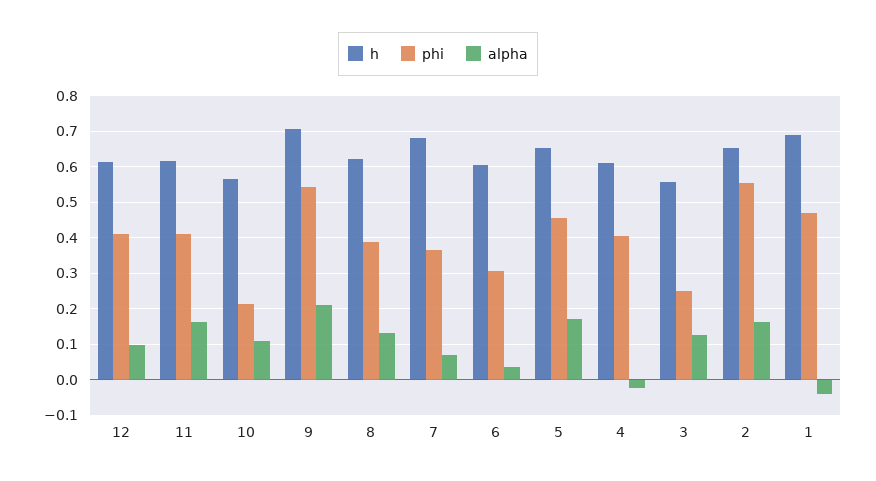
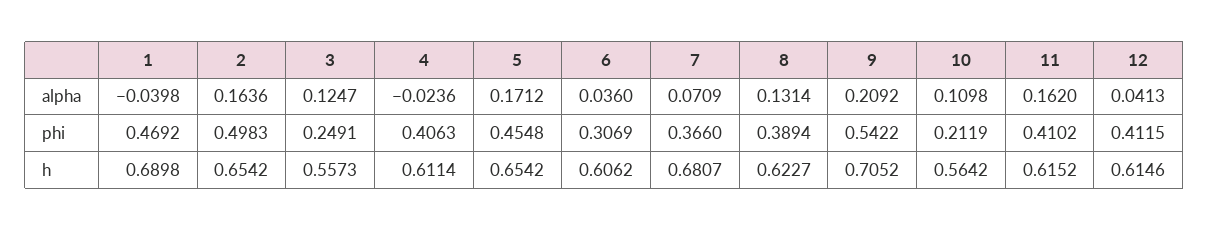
alpha, 12: 0.1 -> 0.0413
phi, 2: 0.56 -> 0.4983

